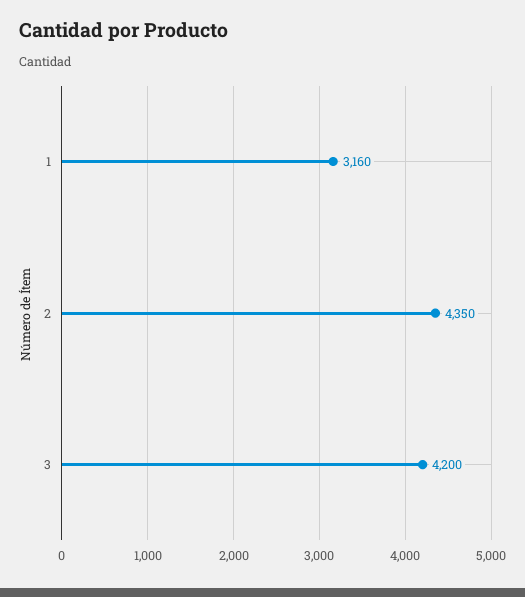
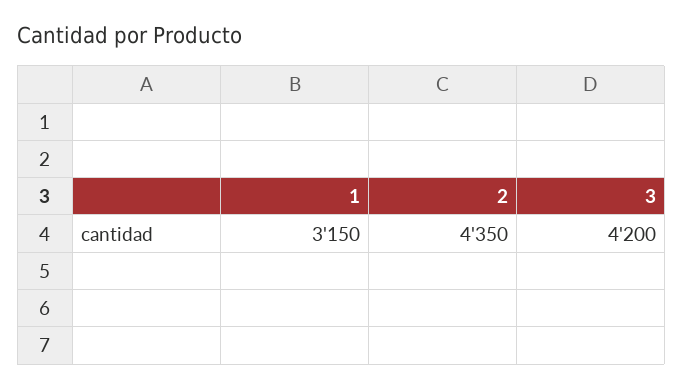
1: 3160 -> 3150

